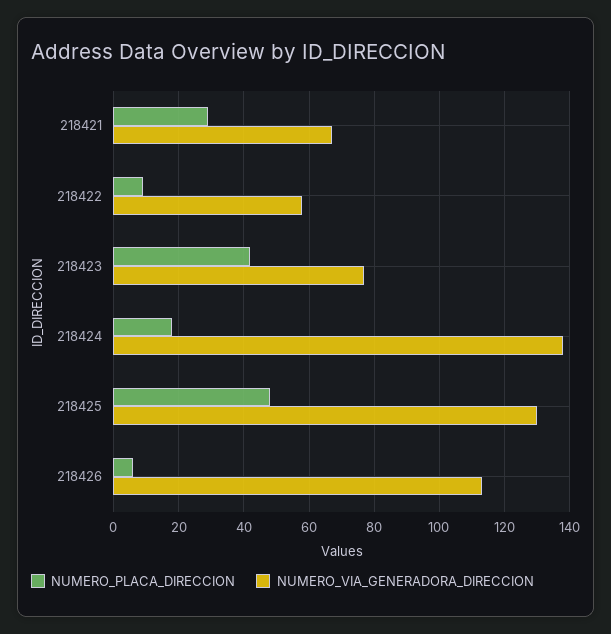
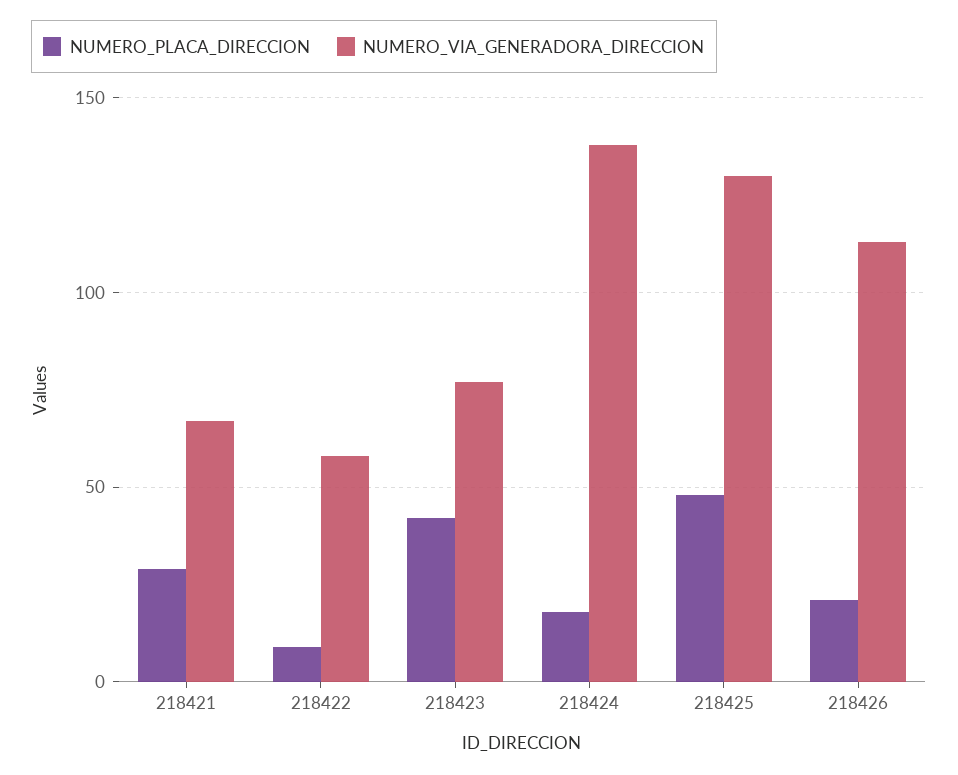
NUMERO_PLACA_DIRECCION, 218426: 5 -> 20

